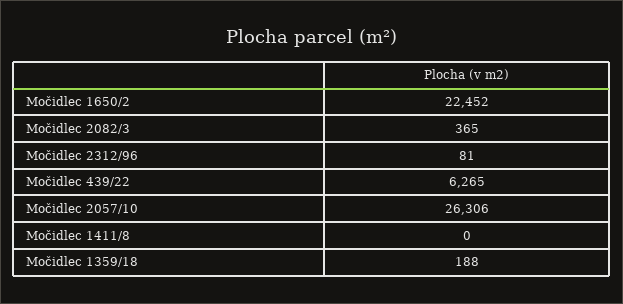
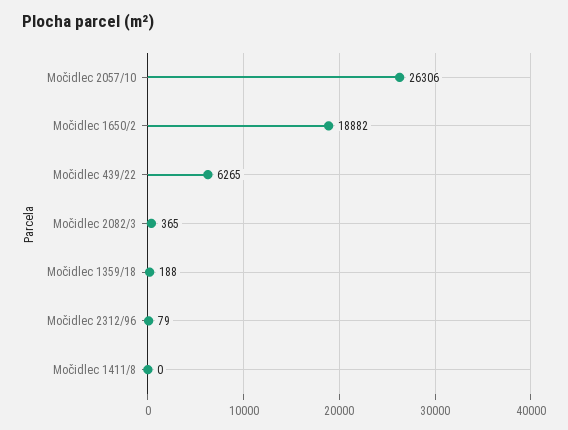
Močidlec 1650/2: 22452 -> 18882
Močidlec 2312/96: 81 -> 79

